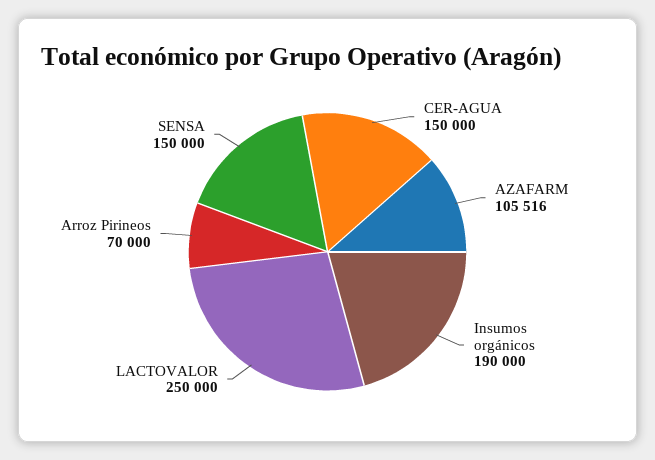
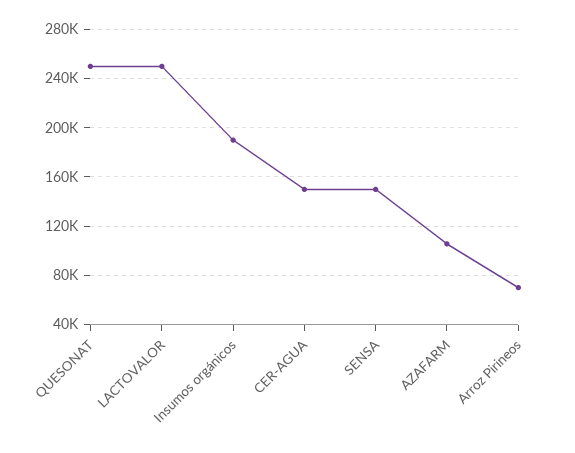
QUESONAT: none -> 250000

